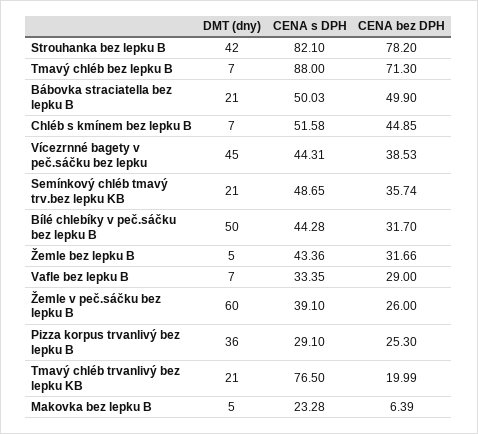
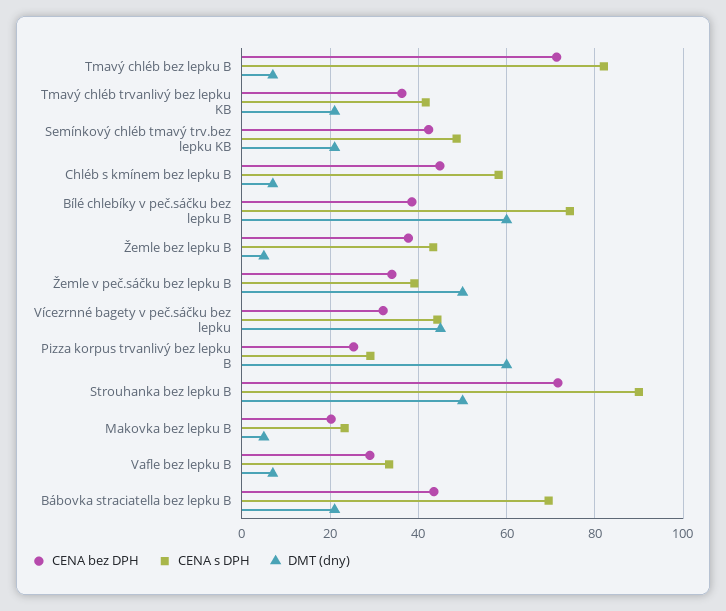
DMT (dny), Strouhanka bez lepku B: 42 -> 50
CENA s DPH, Strouhanka bez lepku B: 82.1 -> 90
CENA bez DPH, Strouhanka bez lepku B: 78.2 -> 72
CENA s DPH, Tmavý chléb bez lepku B: 88 -> 82
CENA s DPH, Bábovka straciatella bez lepku B: 50.03 -> 70
CENA bez DPH, Bábovka straciatella bez lepku B: 49.9 -> 44
CENA s DPH, Chléb s kmínem bez lepku B: 51.58 -> 58
CENA bez DPH, Vícezrnné bagety v peč.sáčku bez lepku: 38.53 -> 32
CENA bez DPH, Semínkový chléb tmavý trv.bez lepku KB: 35.74 -> 42
DMT (dny), Bílé chlebíky v peč.sáčku bez lepku B: 50 -> 60
CENA s DPH, Bílé chlebíky v peč.sáčku bez lepku B: 44.28 -> 74
CENA bez DPH, Bílé chlebíky v peč.sáčku bez lepku B: 31.7 -> 38
CENA bez DPH, Žemle bez lepku B: 31.66 -> 38
DMT (dny), Žemle v peč.sáčku bez lepku B: 60 -> 50
CENA bez DPH, Žemle v peč.sáčku bez lepku B: 26 -> 34
DMT (dny), Pizza korpus trvanlivý bez lepku B: 36 -> 60
CENA s DPH, Tmavý chléb trvanlivý bez lepku KB: 76.5 -> 42
CENA bez DPH, Tmavý chléb trvanlivý bez lepku KB: 19.99 -> 36
CENA bez DPH, Makovka bez lepku B: 6.39 -> 20

